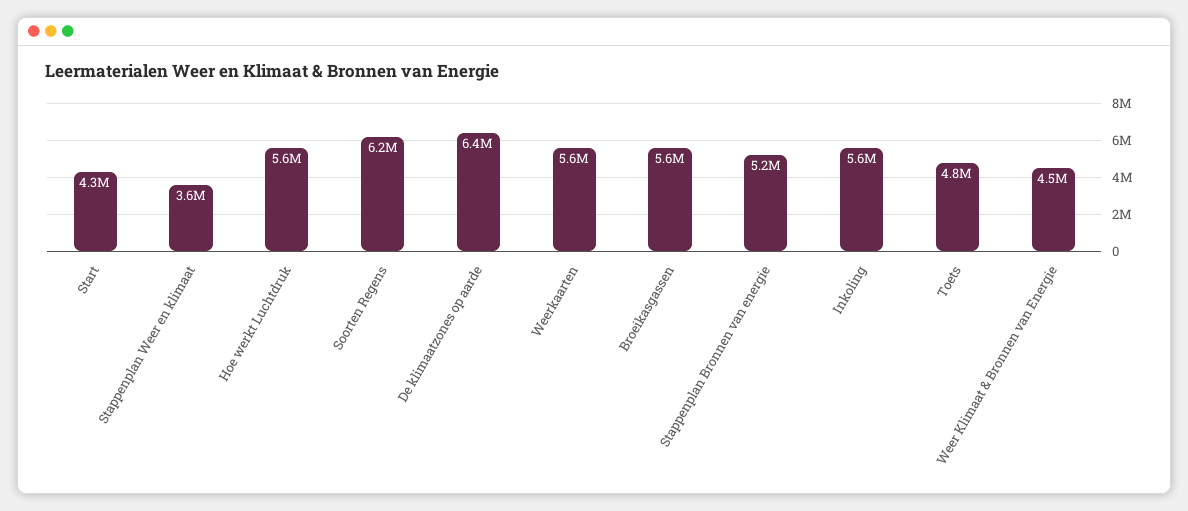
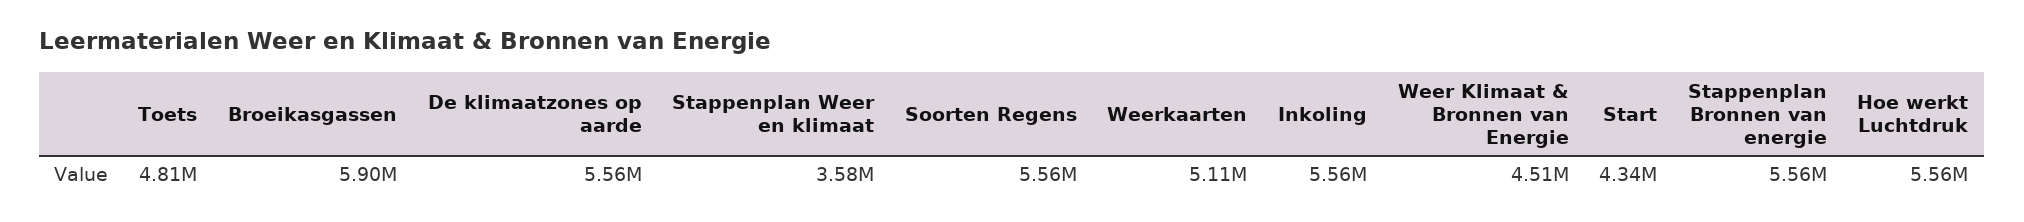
Soorten Regens: 6200000 -> 5560000
De klimaatzones op aarde: 6400000 -> 5560000
Weerkaarten: 5600000 -> 5110000
Broeikasgassen: 5600000 -> 5900000
Stappenplan Bronnen van energie: 5200000 -> 5560000

